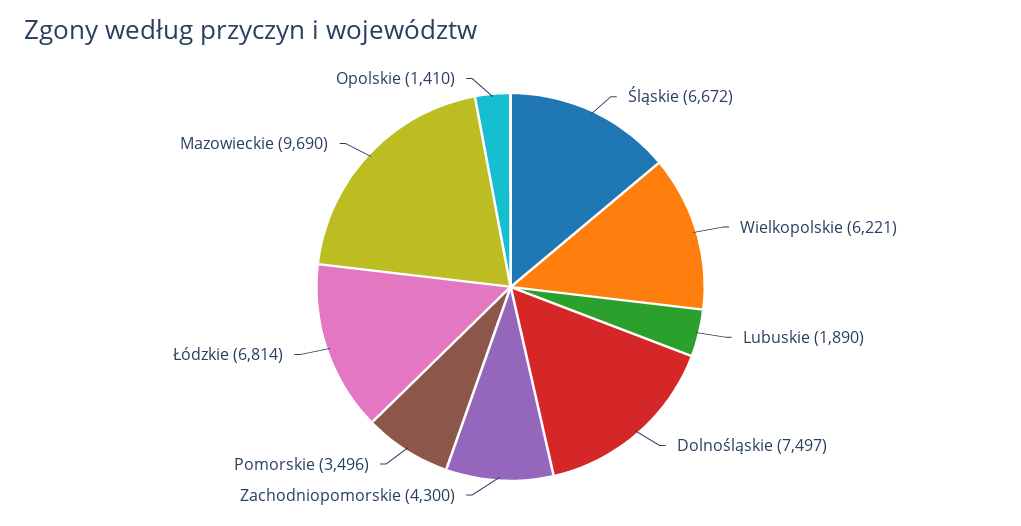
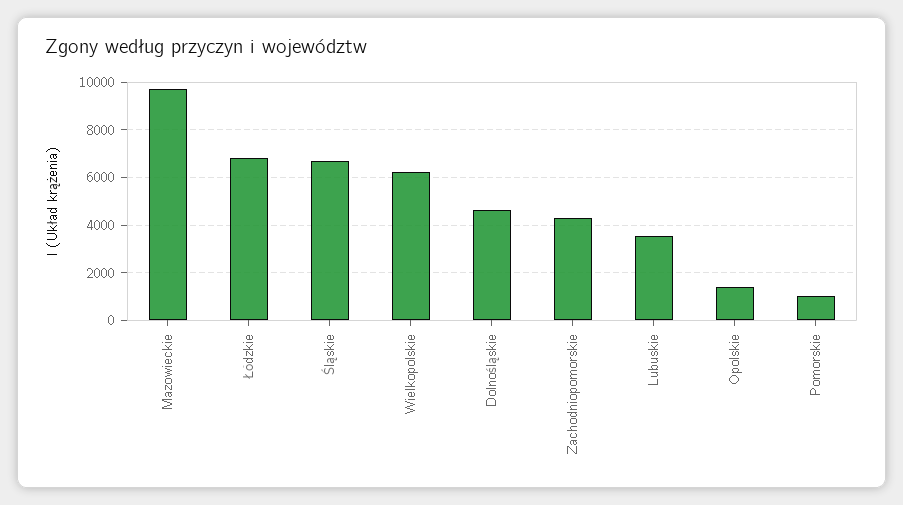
Lubuskie: 1890 -> 3500
Dolnośląskie: 7497 -> 4500
Pomorskie: 3496 -> 1000

